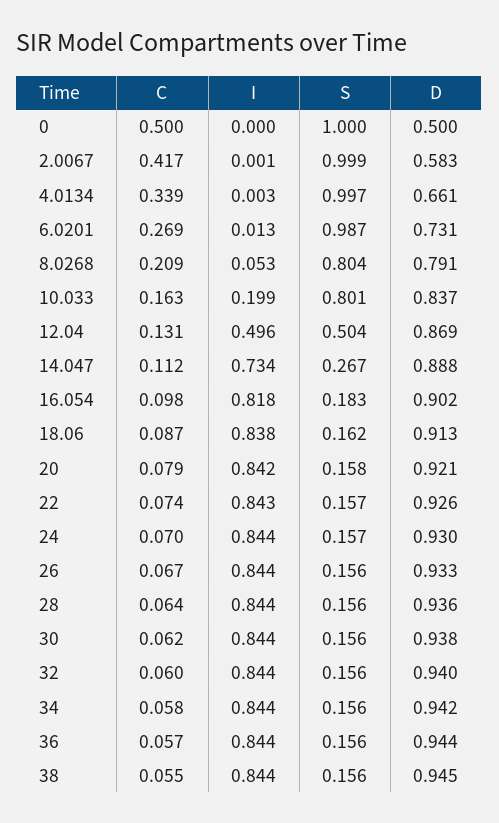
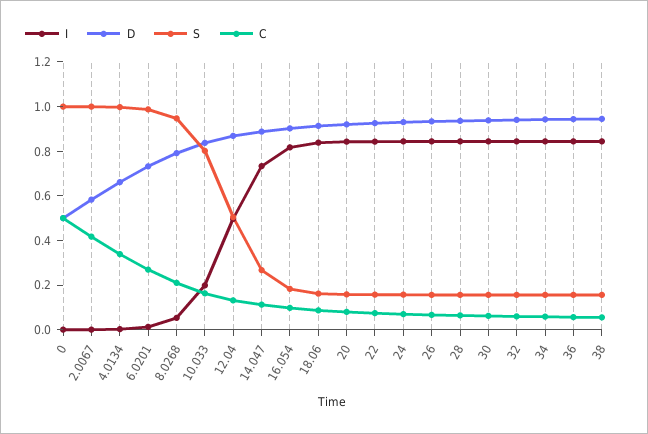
S, 8.0268: 0.804 -> 0.95

